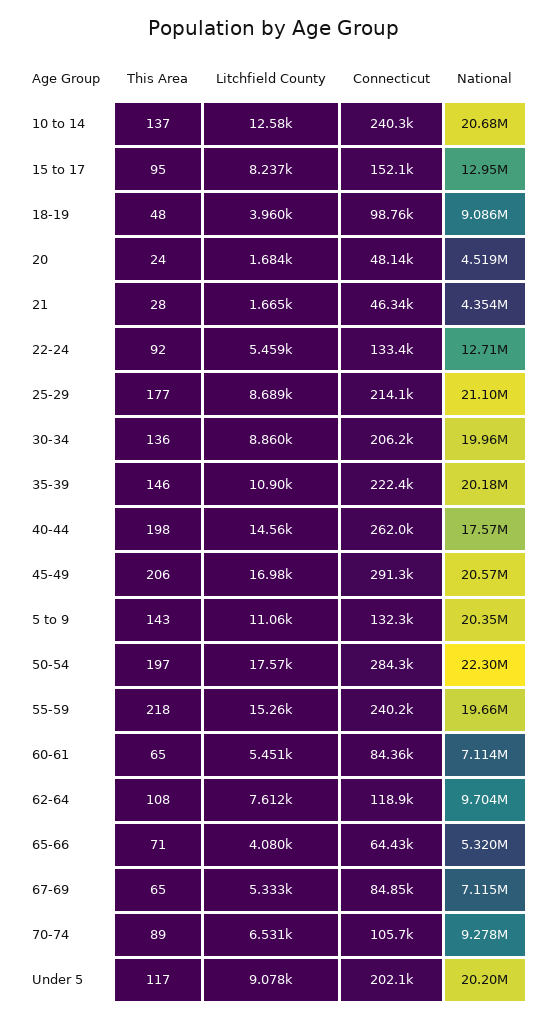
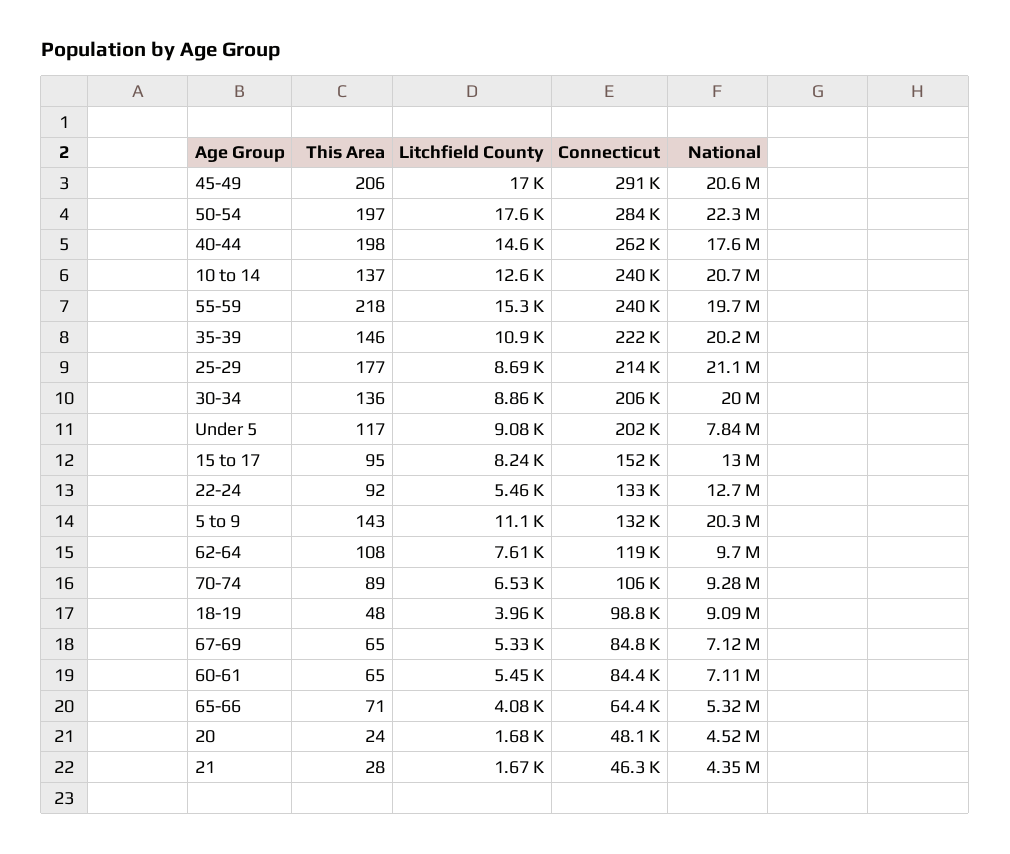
National, Under 5: 20200000 -> 7840000

